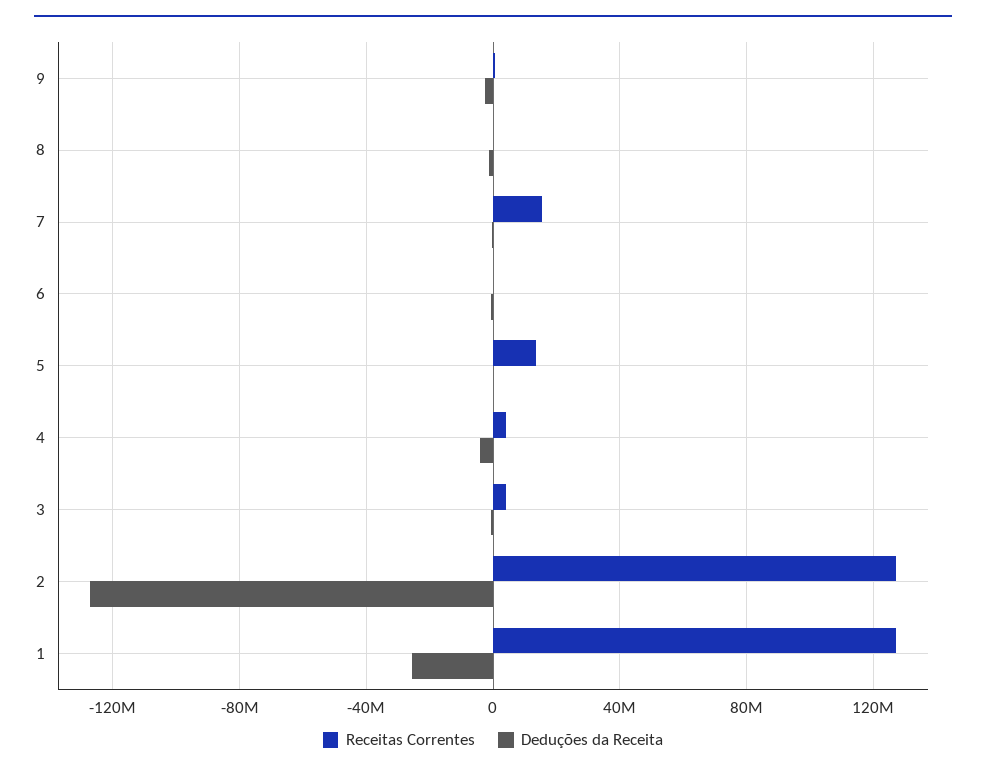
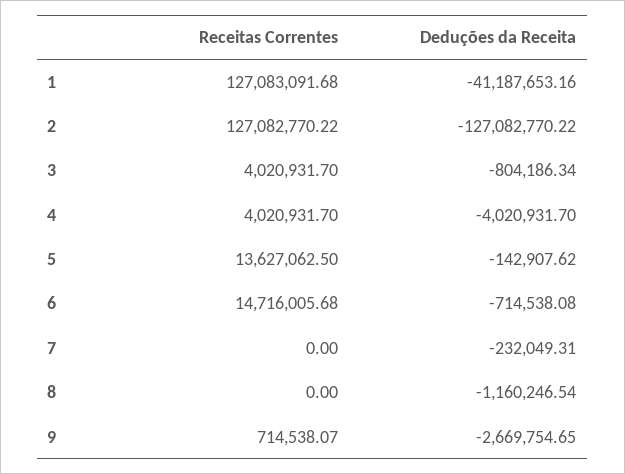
Receitas Correntes, 7: 15000000 -> 0
Receitas Correntes, 6: 0 -> 14716005.68
Deduções da Receita, 1: -25000000 -> -41187653.16

